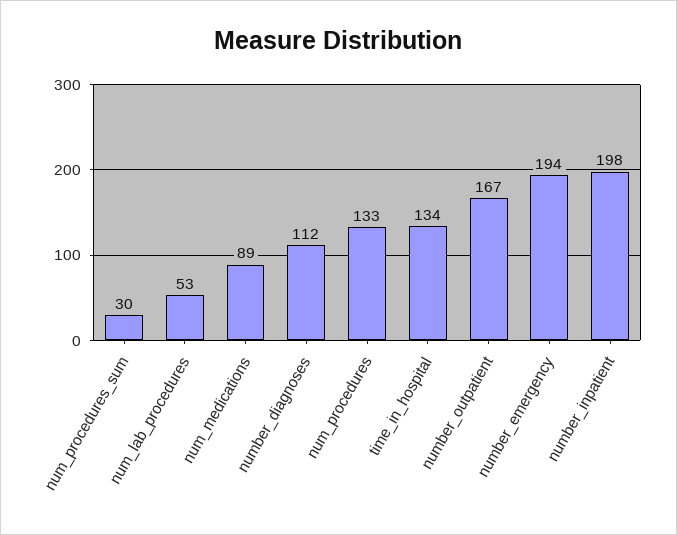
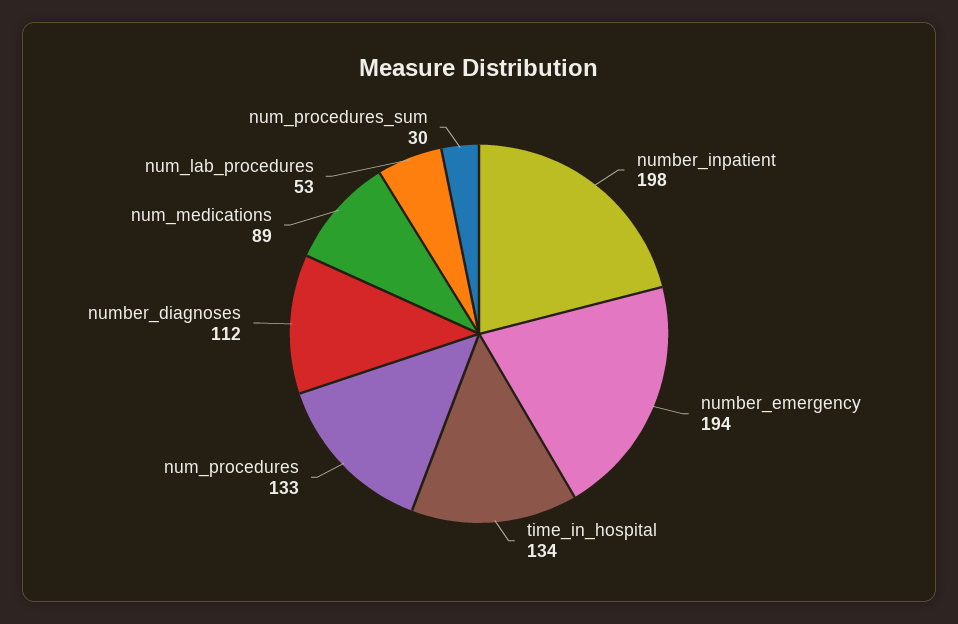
number_outpatient: 167 -> none

